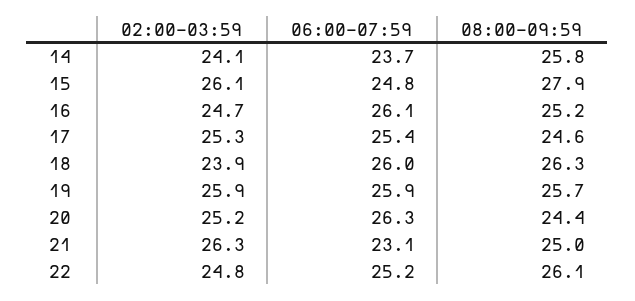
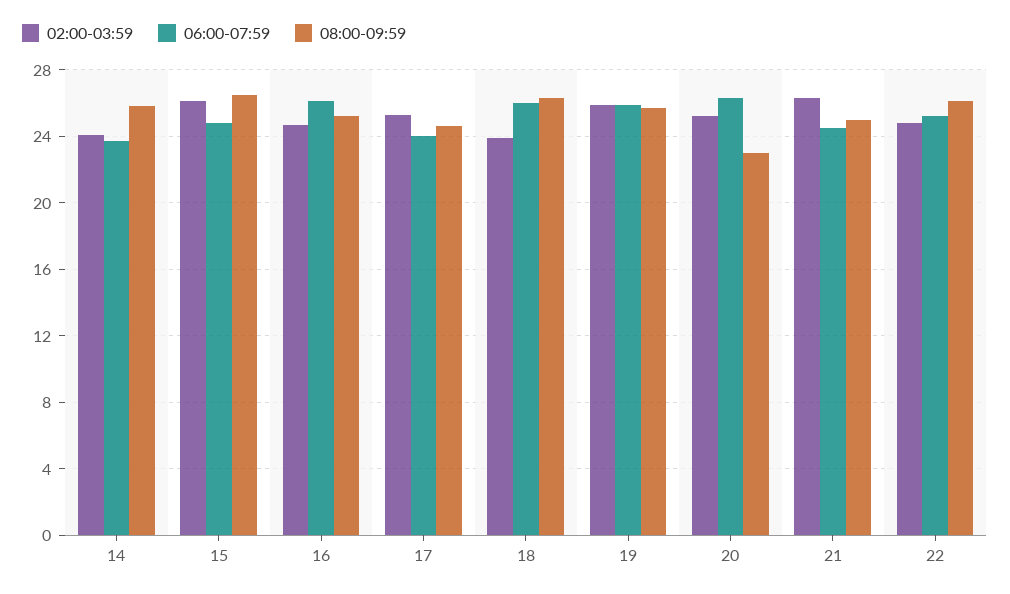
08:00-09:59, 15: 27.9 -> 26.5
06:00-07:59, 17: 25.4 -> 24
08:00-09:59, 20: 24.4 -> 23
06:00-07:59, 21: 23.1 -> 24.5

